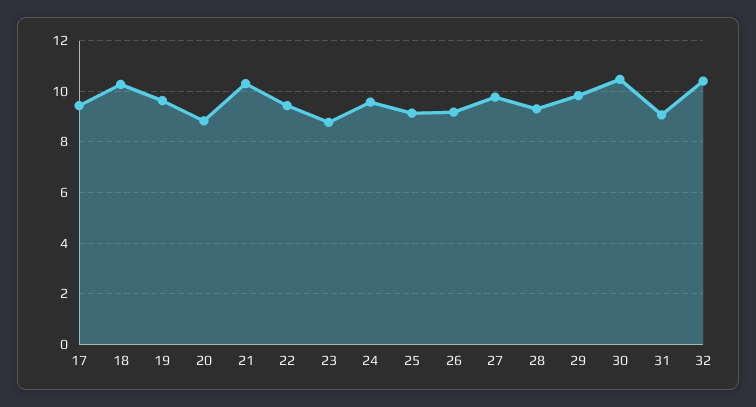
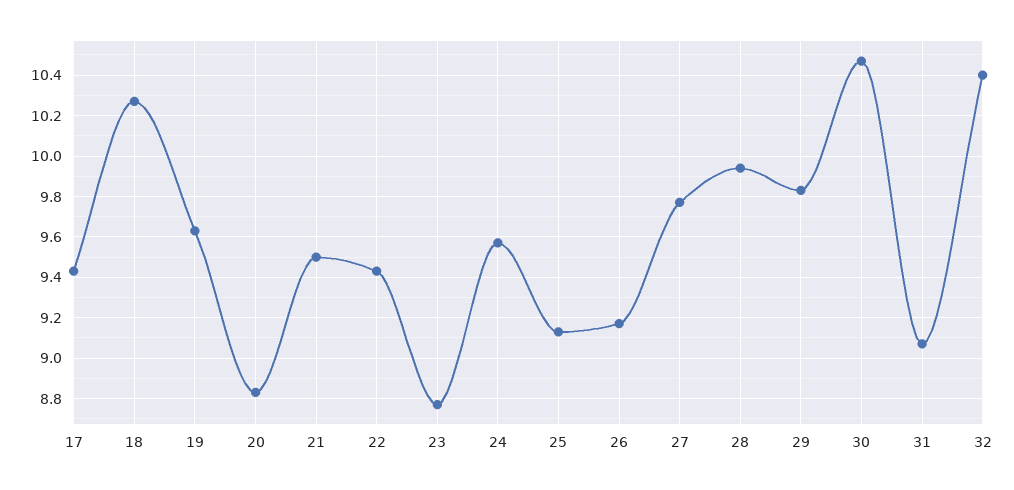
21: 10.25 -> 9.5
28: 9.25 -> 9.95

